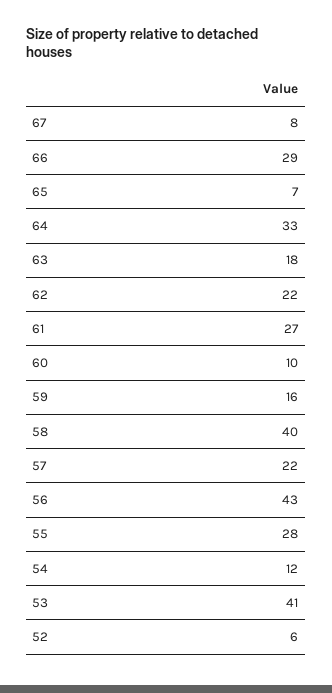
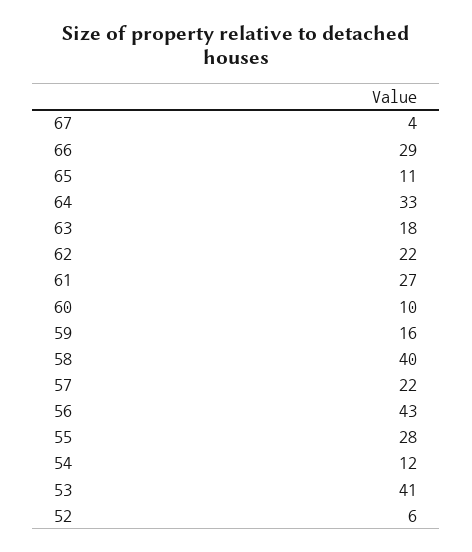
67: 8 -> 4
65: 7 -> 11

